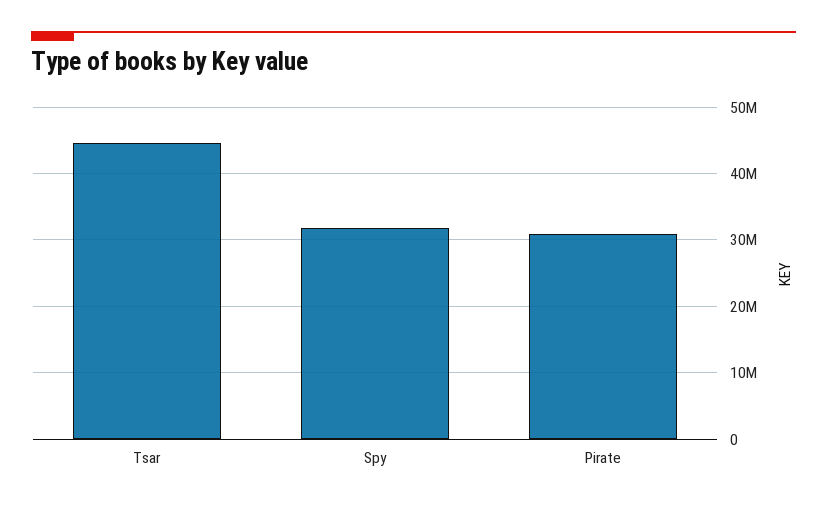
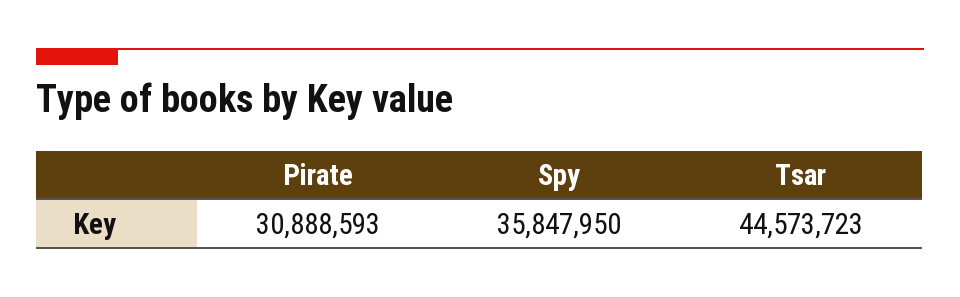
Spy: 32000000 -> 35847950

